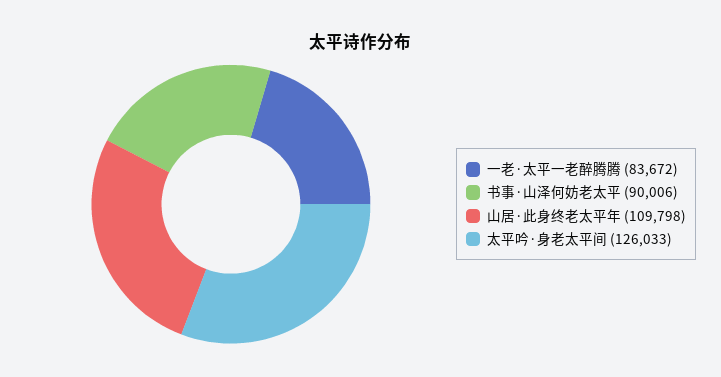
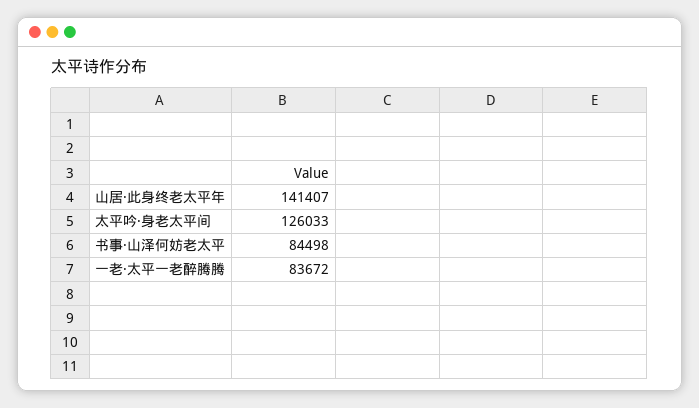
书事·山泽何妨老太平: 90006 -> 84498
山居·此身终老太平年: 109798 -> 141407

